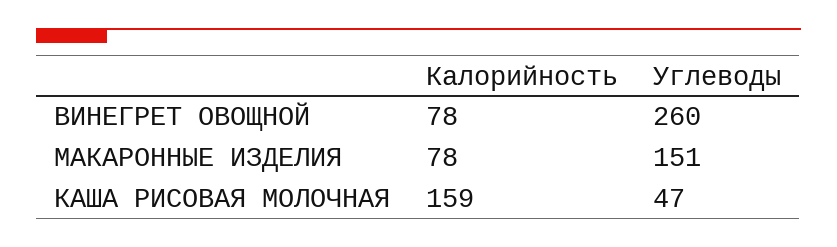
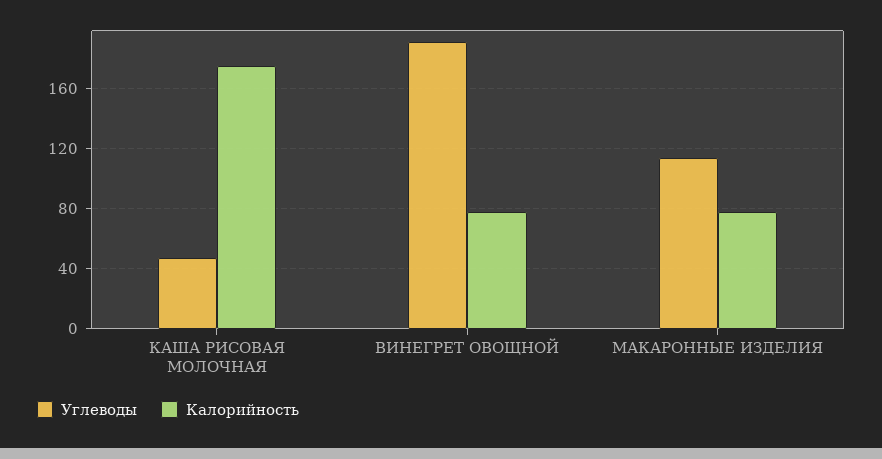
Углеводы, ВИНЕГРЕТ ОВОЩНОЙ: 260 -> 190
Углеводы, МАКАРОННЫЕ ИЗДЕЛИЯ: 151 -> 115
Калорийность, КАША РИСОВАЯ МОЛОЧНАЯ: 159 -> 175

